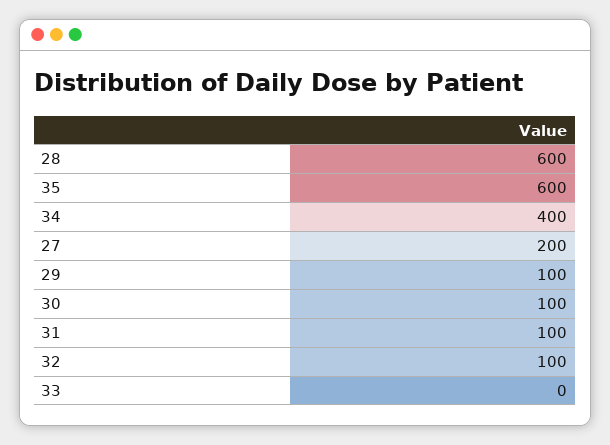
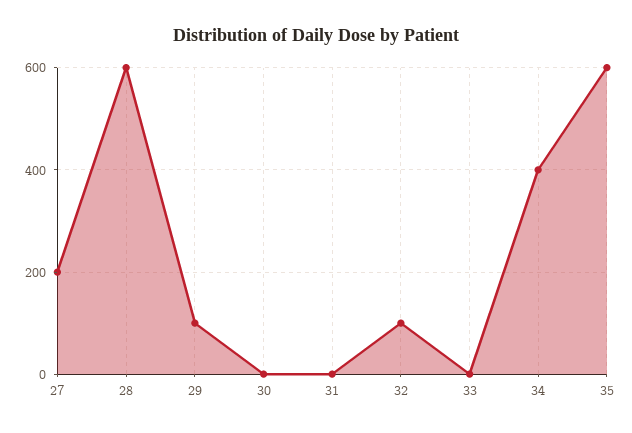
30: 100 -> 0
31: 100 -> 0

